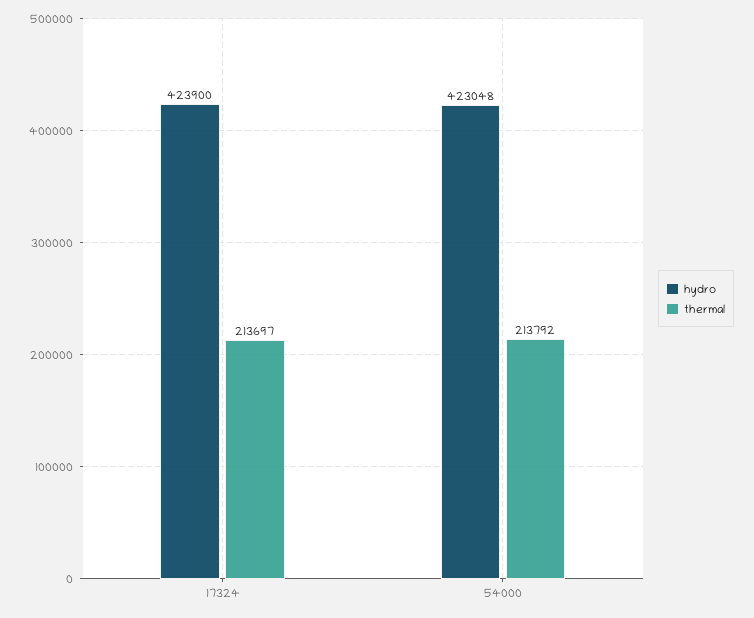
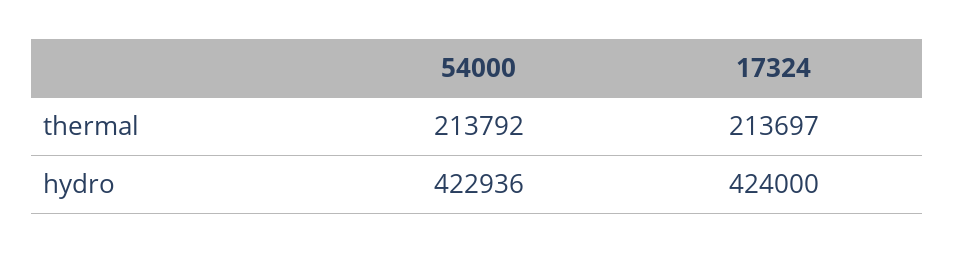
hydro, 17324: 423900 -> 424000
hydro, 54000: 423048 -> 422936

